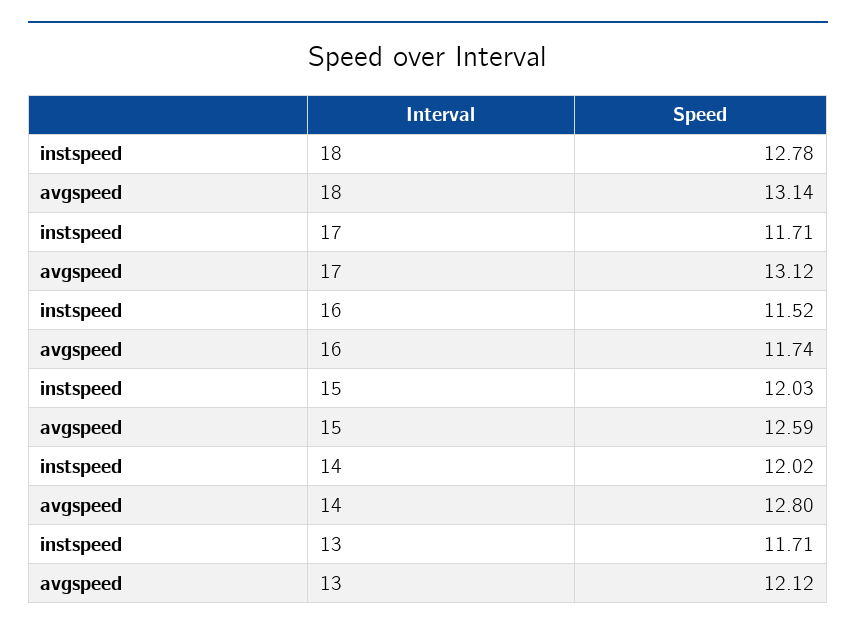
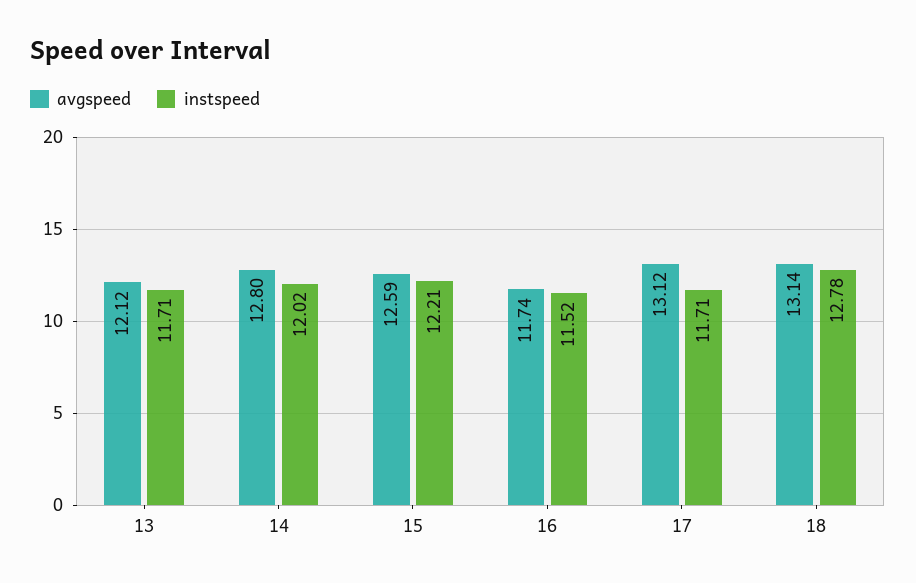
instspeed, 15: 12.03 -> 12.21

